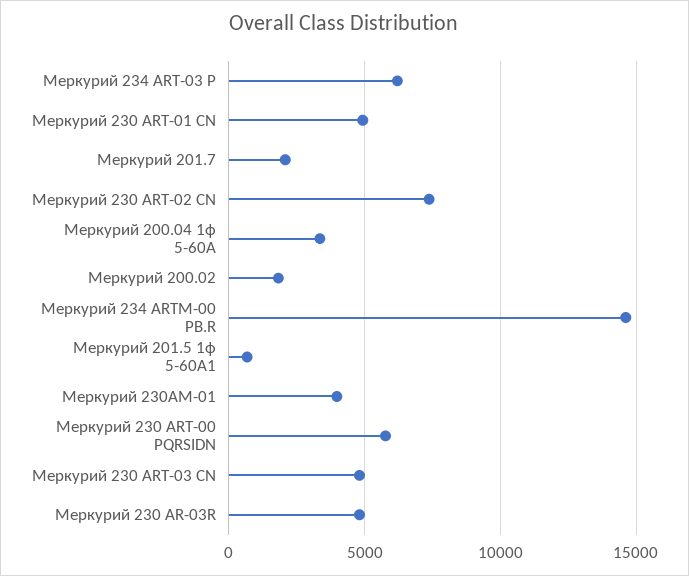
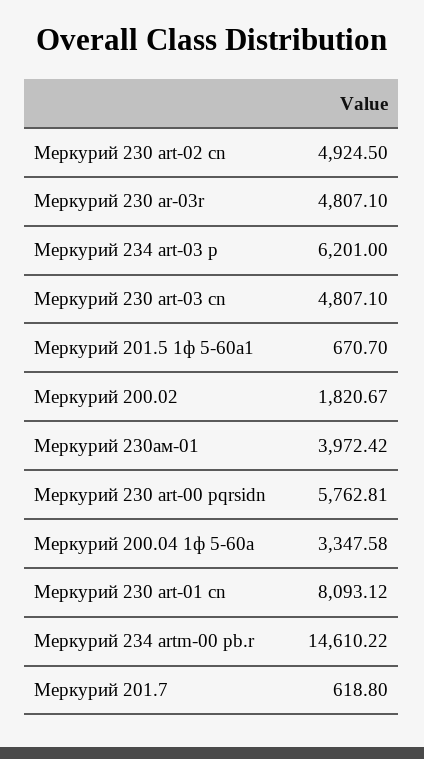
Меркурий 230 ART-01 CN: 5000 -> 8093.12
Меркурий 201.7: 2000 -> 618.8
Меркурий 230 ART-02 CN: 7500 -> 4924.5

